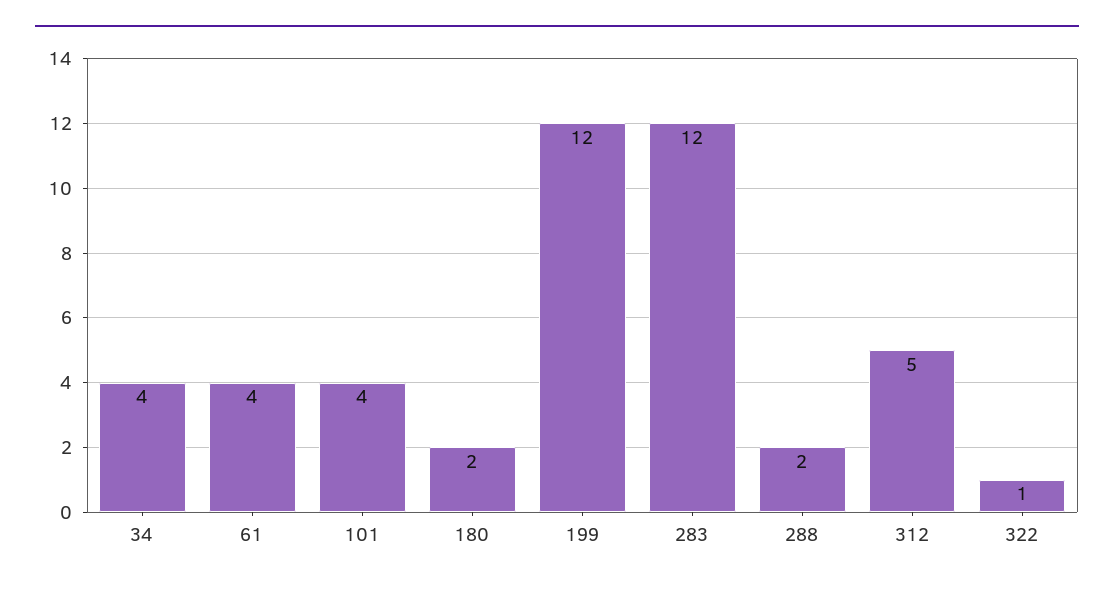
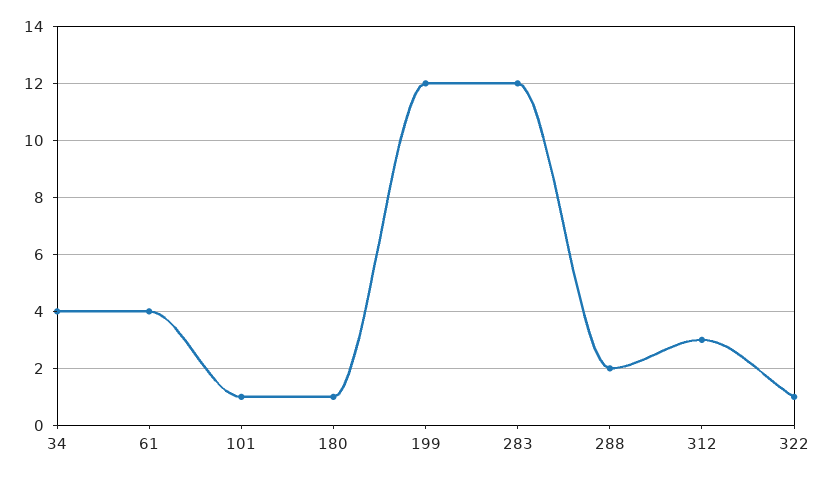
101: 4 -> 1
180: 2 -> 1
312: 5 -> 3

